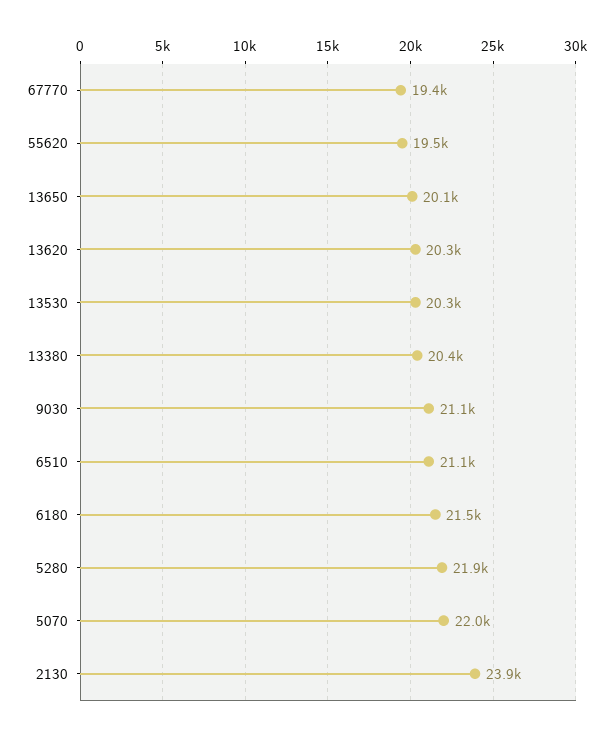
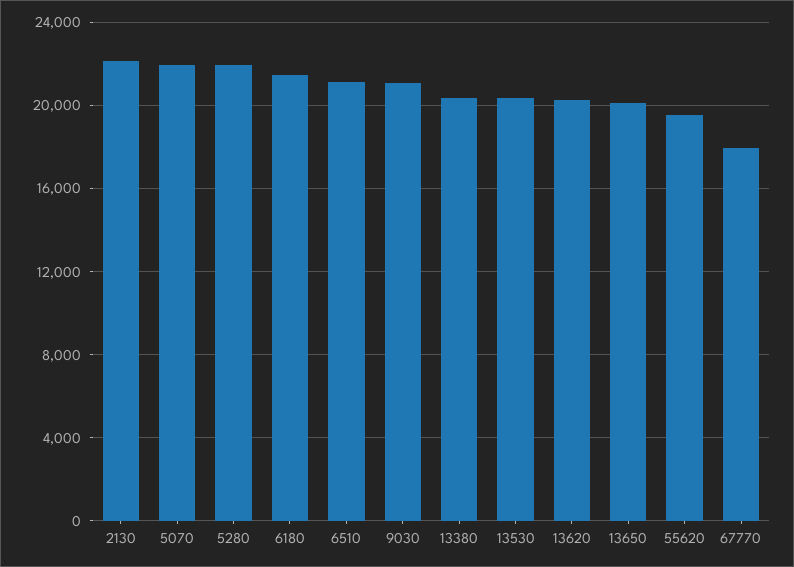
67770: 19400 -> 18000
2130: 23900 -> 22000

